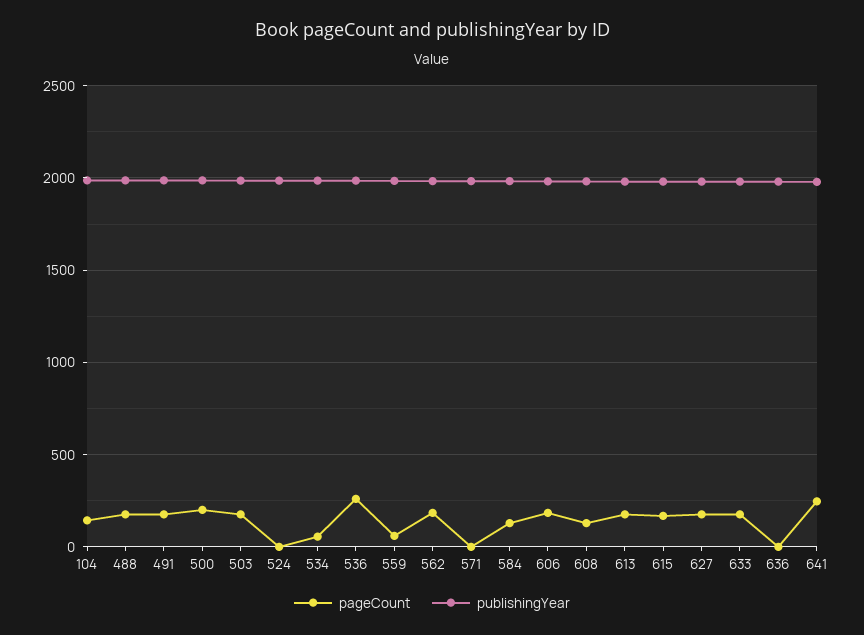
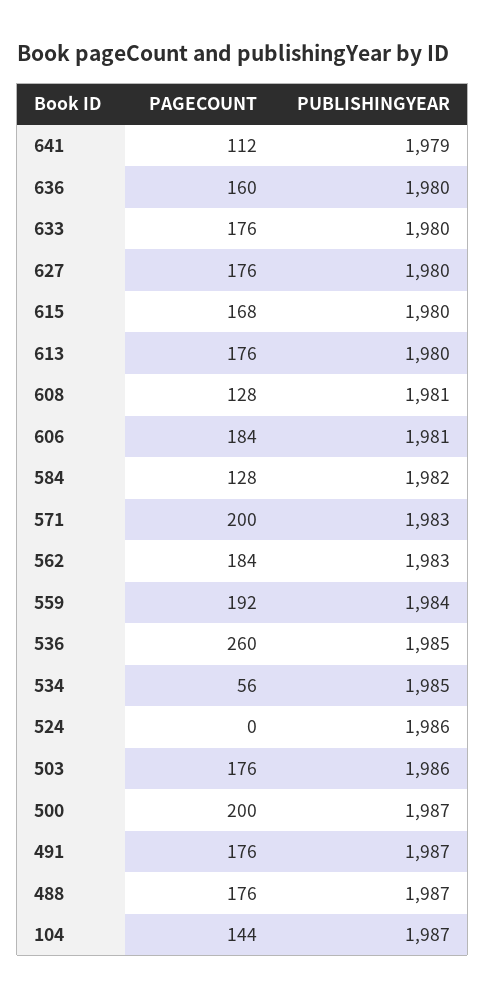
pageCount, 559: 50 -> 192
pageCount, 571: 0 -> 200
pageCount, 636: 0 -> 160
pageCount, 641: 250 -> 112

